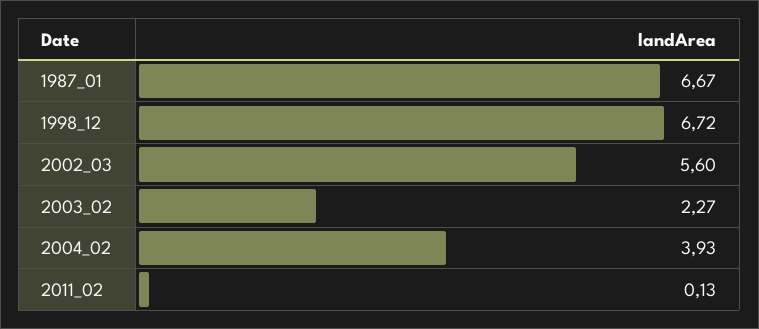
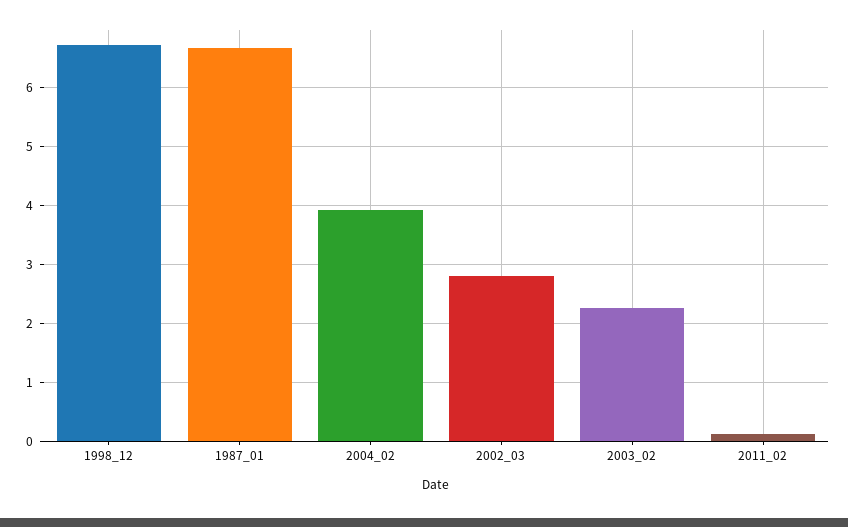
2002_03: 5.6 -> 2.8

